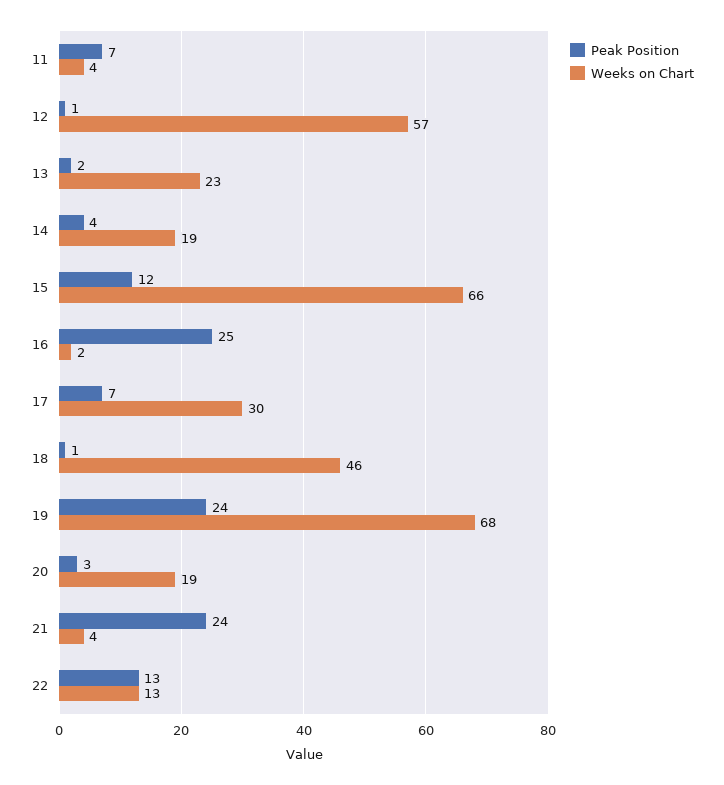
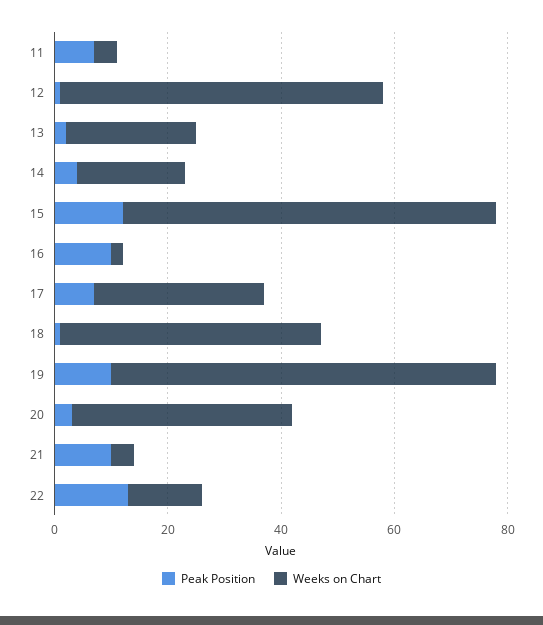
Peak Position, 16: 25 -> 10
Peak Position, 19: 24 -> 10
Weeks on Chart, 20: 19 -> 40
Peak Position, 21: 24 -> 10

